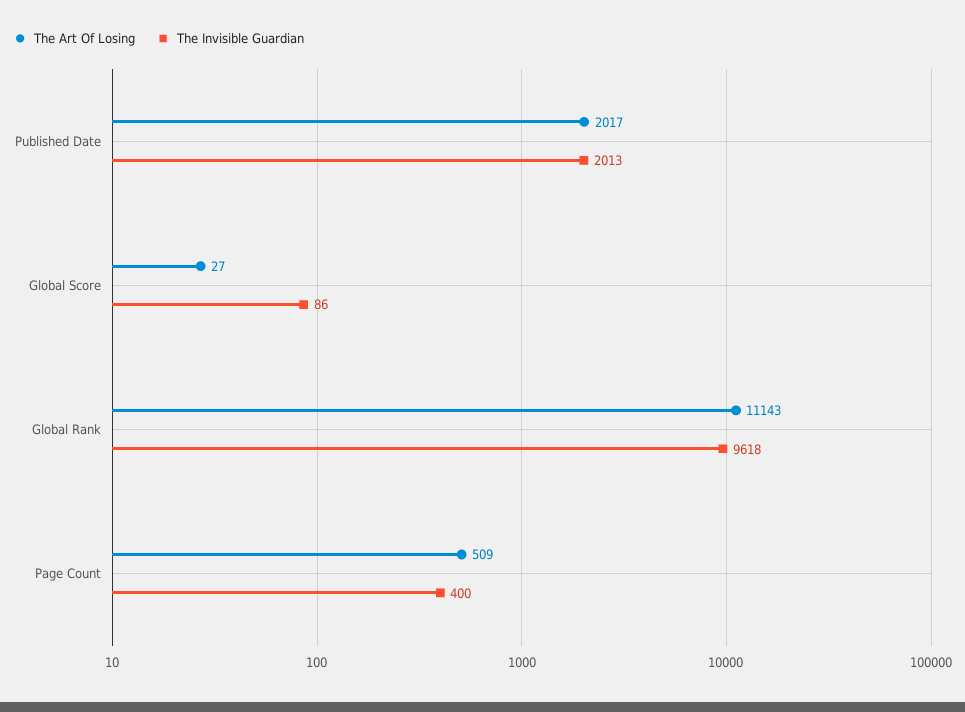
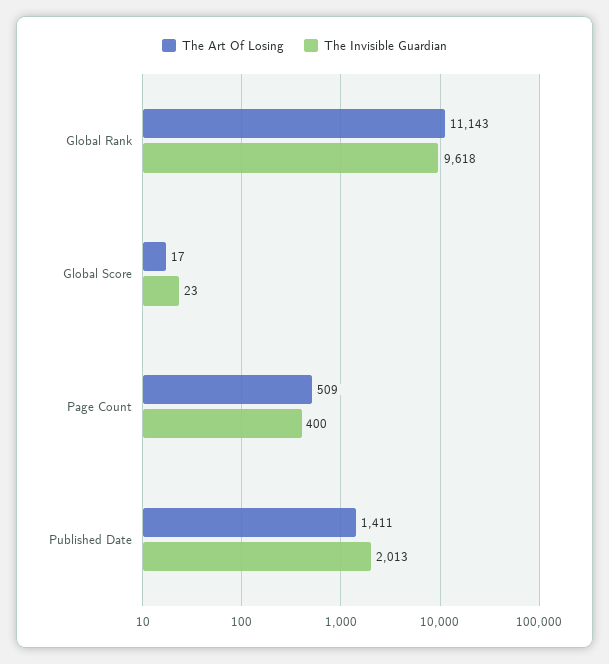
The Art Of Losing, Published Date: 2017 -> 1411
The Art Of Losing, Global Score: 27 -> 17
The Invisible Guardian, Global Score: 86 -> 23

